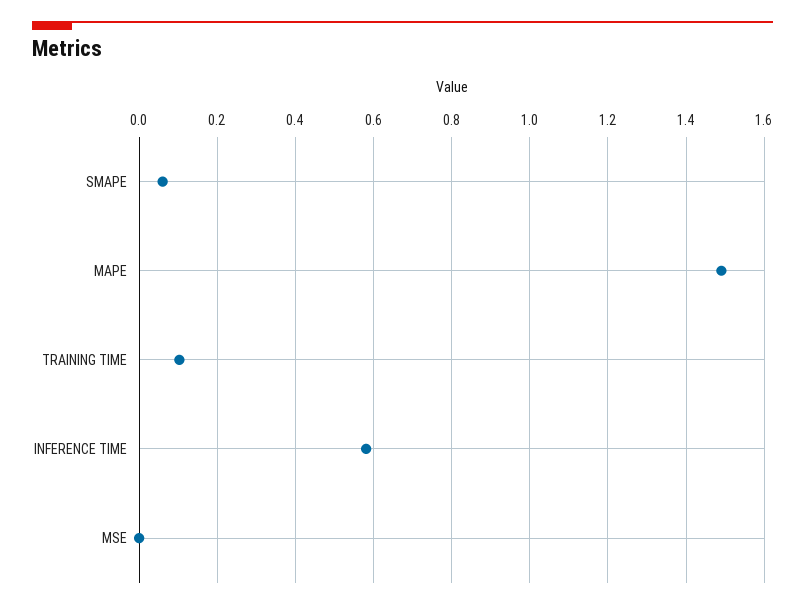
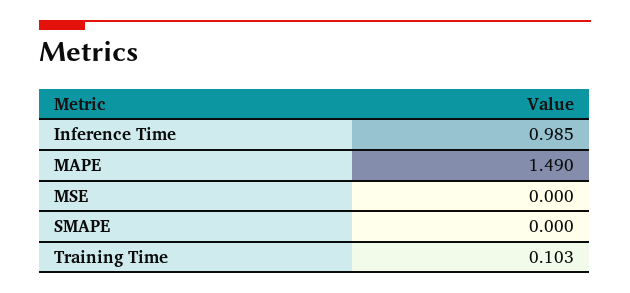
SMAPE: 0.06 -> 0
INFERENCE TIME: 0.58 -> 0.985

